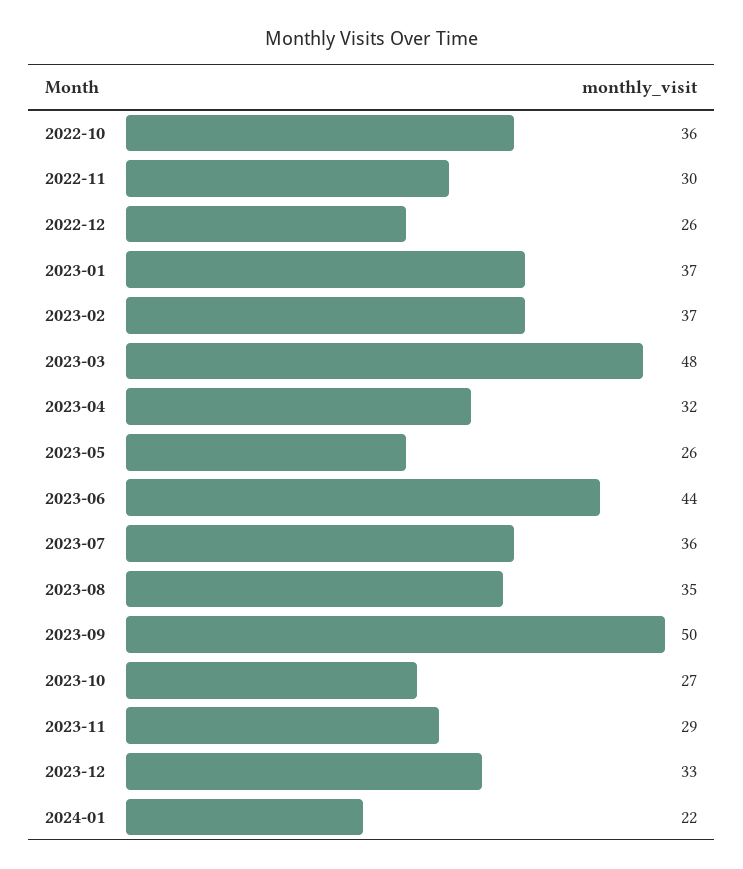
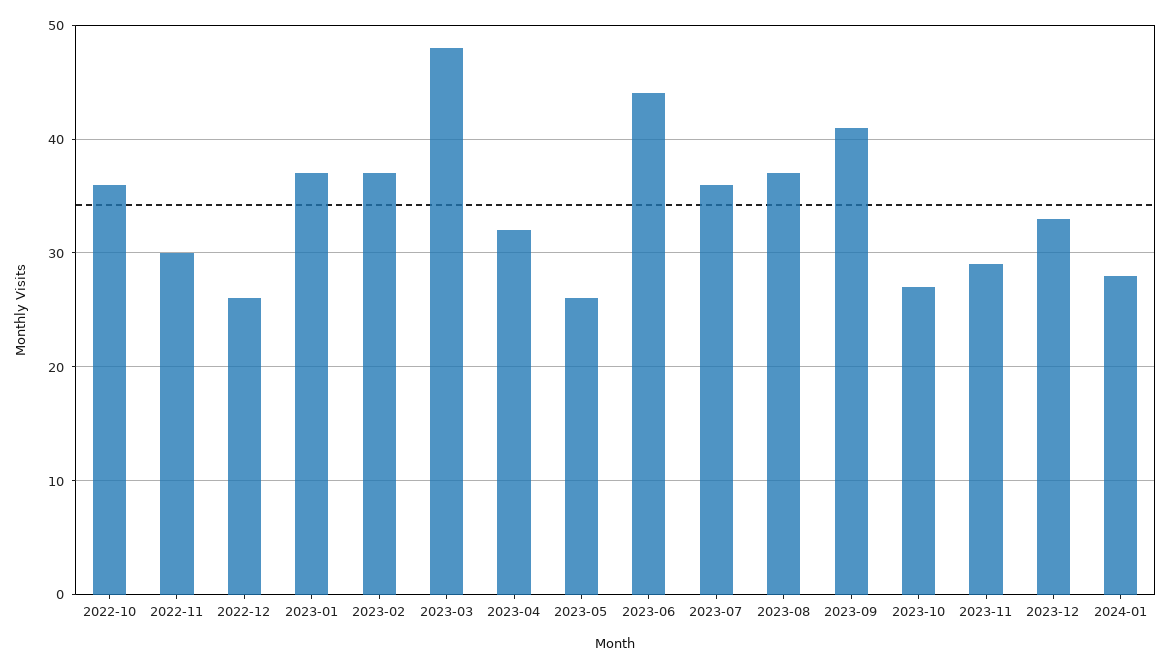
2023-08: 35 -> 37
2023-09: 50 -> 41
2024-01: 22 -> 28

